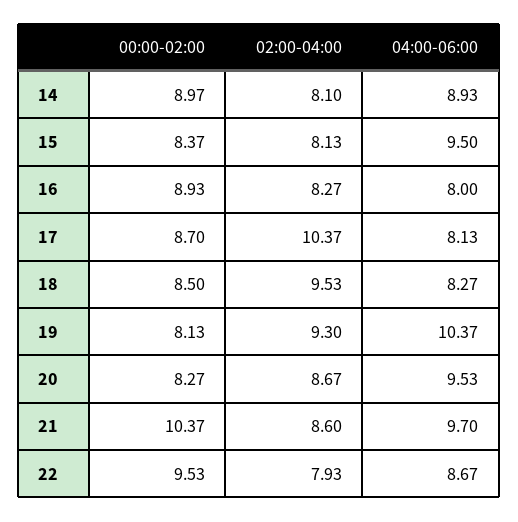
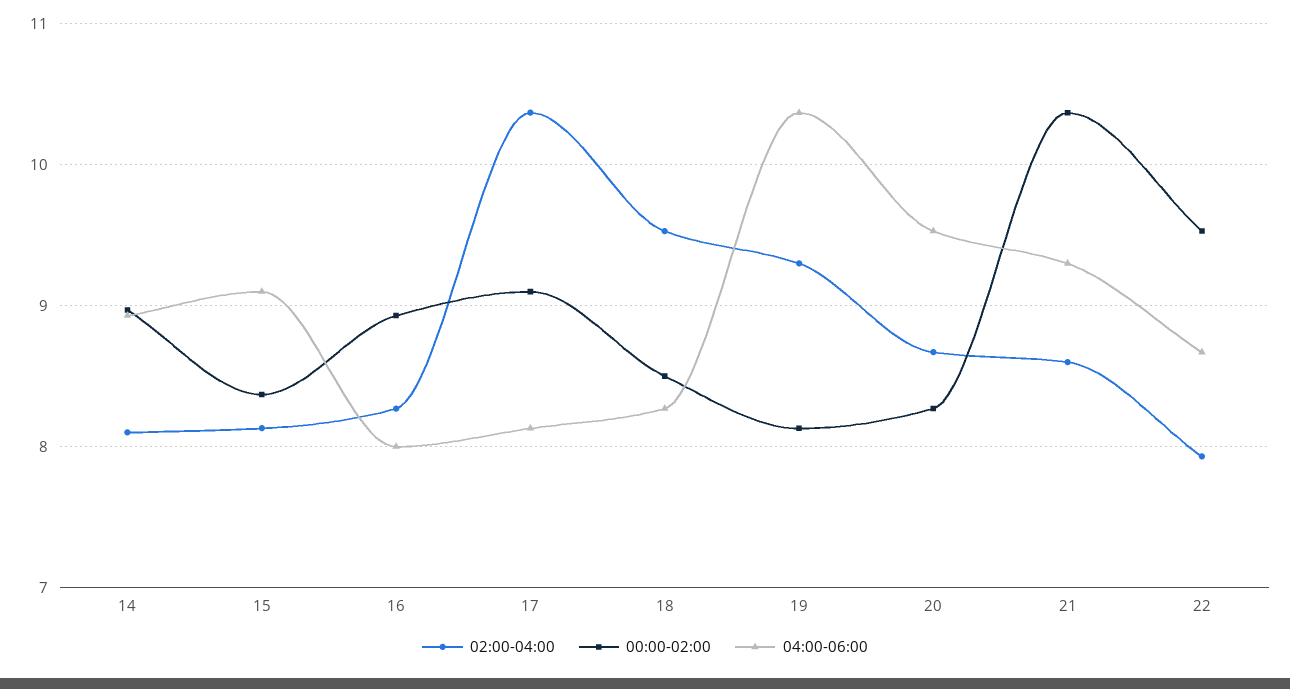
04:00-06:00, 15: 9.5 -> 9.1
00:00-02:00, 17: 8.7 -> 9.1
04:00-06:00, 21: 9.7 -> 9.3

